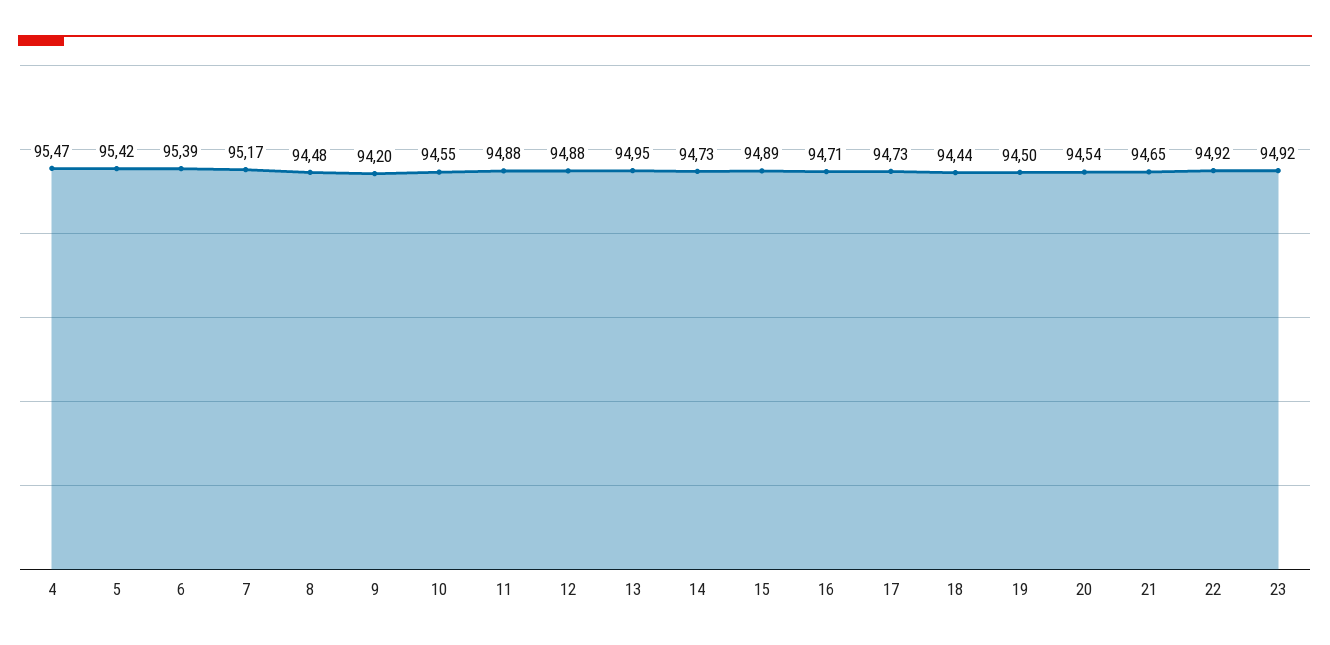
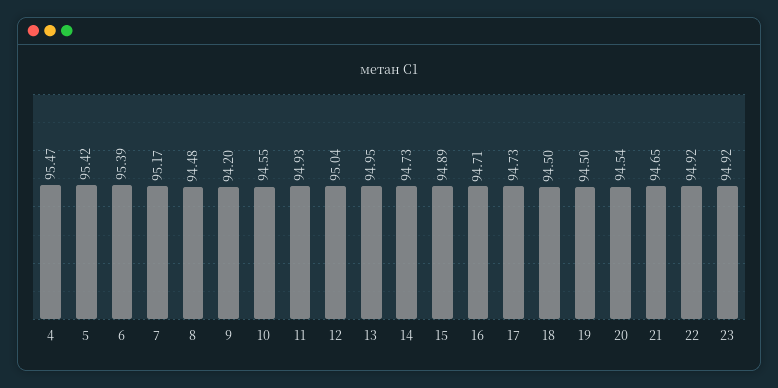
11: 94.88 -> 94.93
12: 94.88 -> 95.04
18: 94.44 -> 94.5

